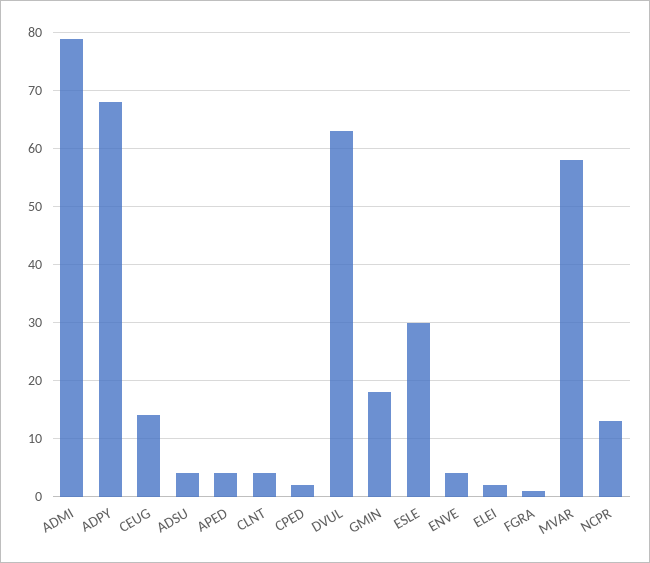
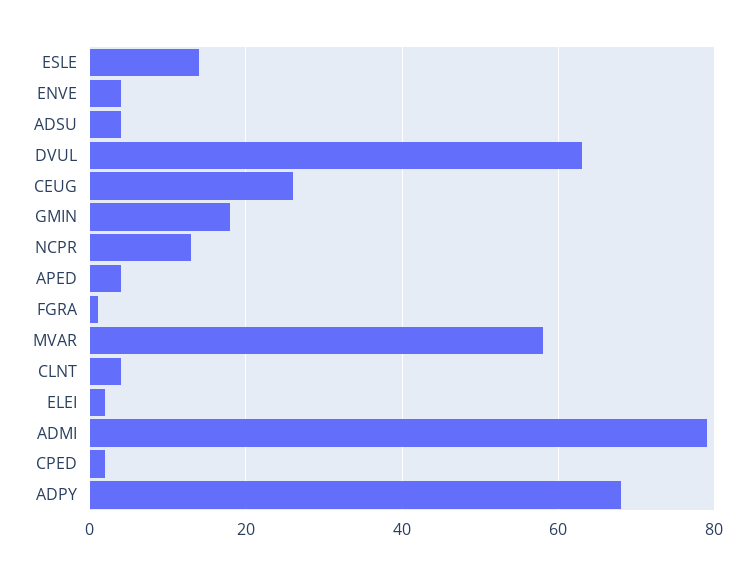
CEUG: 15 -> 25
ESLE: 30 -> 15

